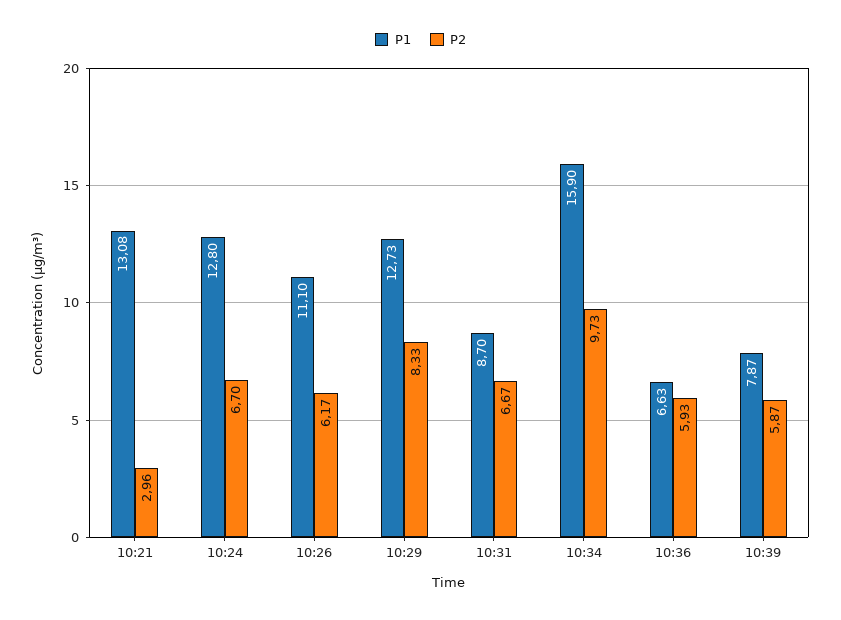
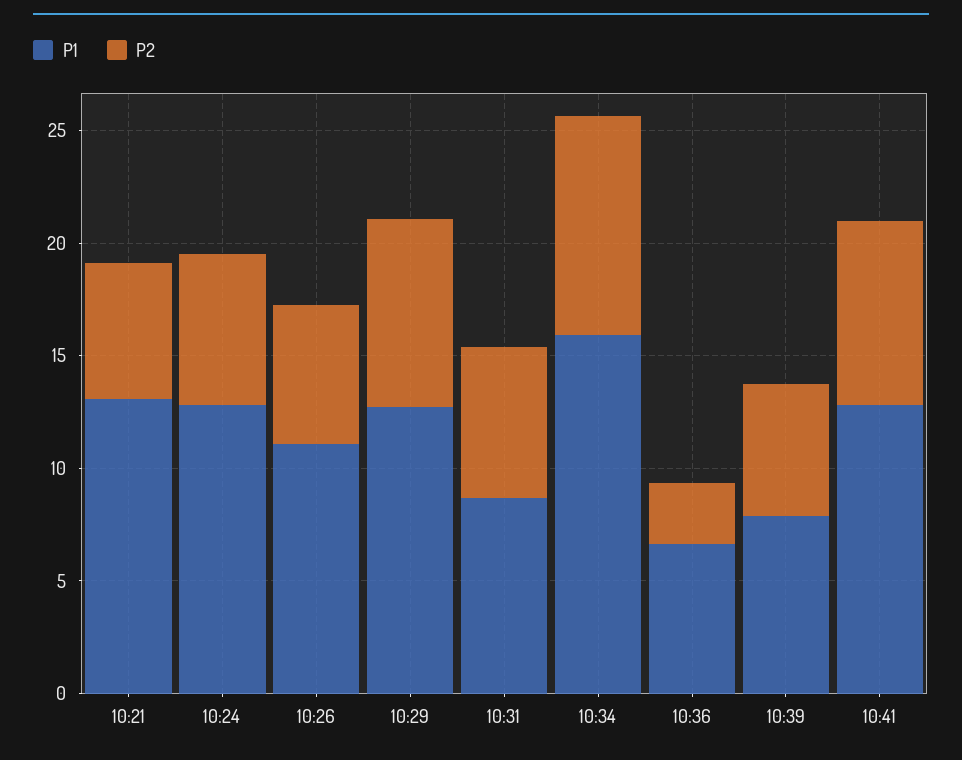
P2, 10:21: 2.96 -> 6
P2, 10:36: 5.93 -> 3
P1, 10:41: none -> 13
P2, 10:41: none -> 8

